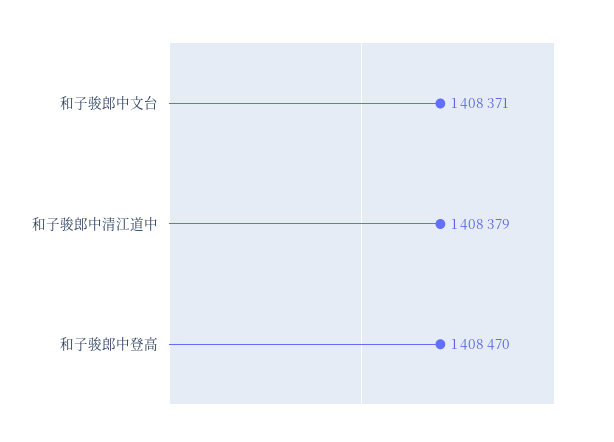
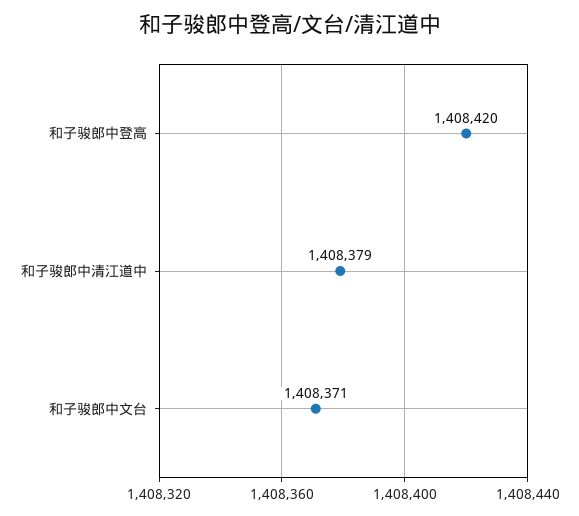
和子骏郎中登高: 1408470 -> 1408420

